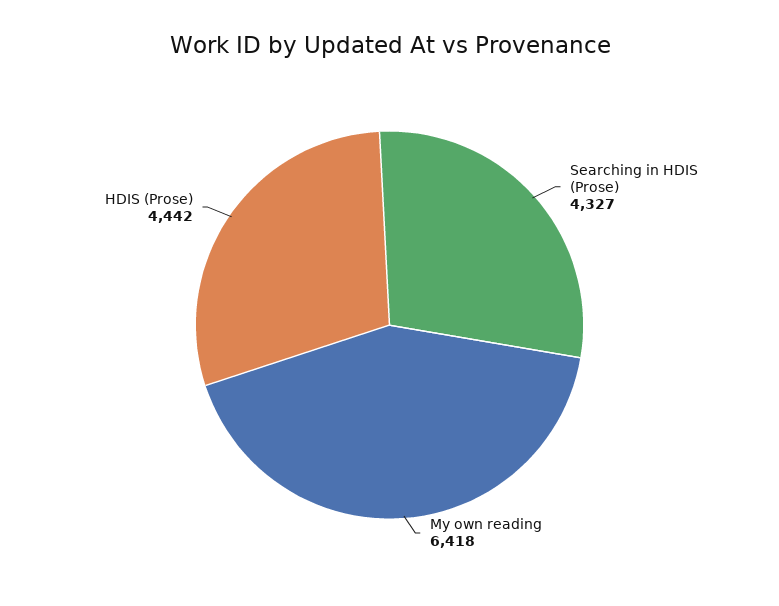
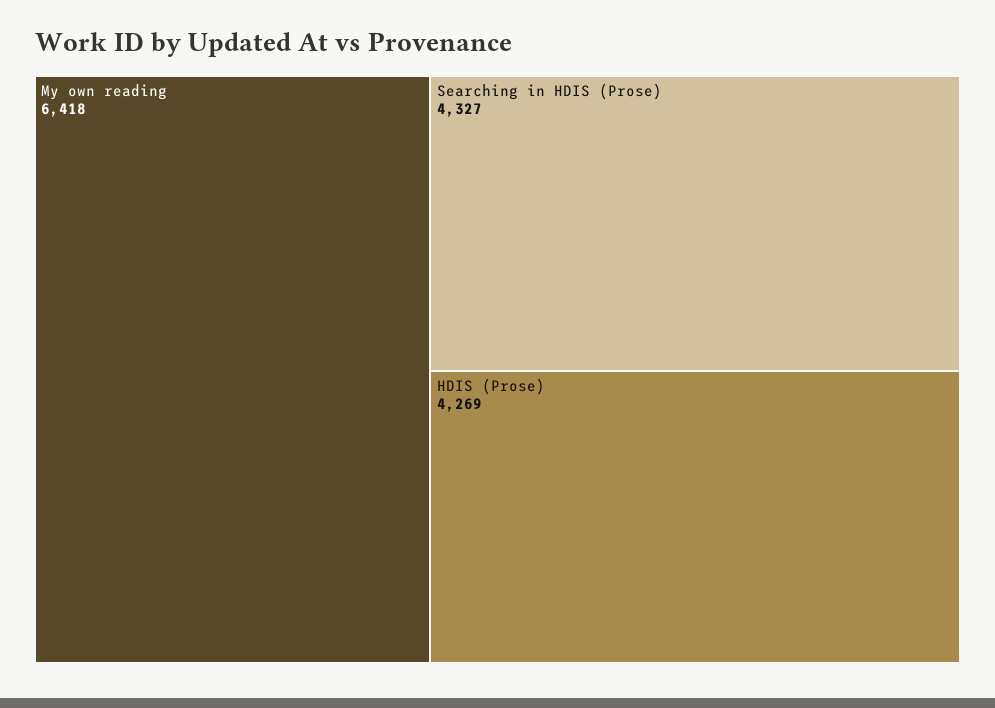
HDIS (Prose): 4442 -> 4269

